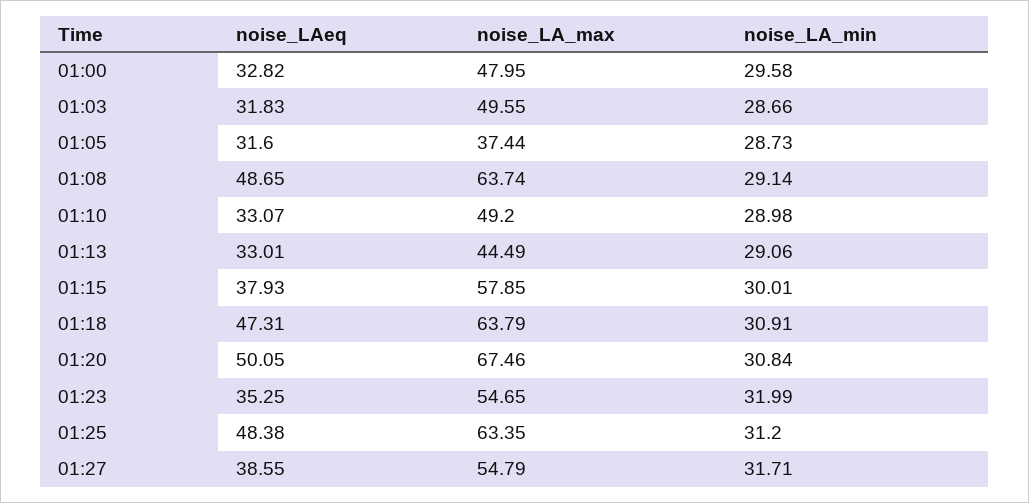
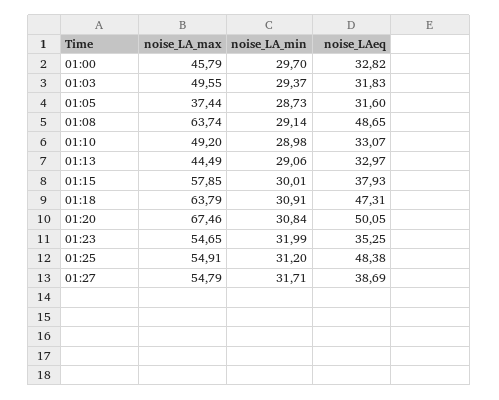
noise_LA_max, 01:00: 47.95 -> 45.79
noise_LA_min, 01:00: 29.58 -> 29.7
noise_LA_min, 01:03: 28.66 -> 29.37
noise_LAeq, 01:13: 33.01 -> 32.97
noise_LA_max, 01:25: 63.35 -> 54.91
noise_LAeq, 01:27: 38.55 -> 38.69

